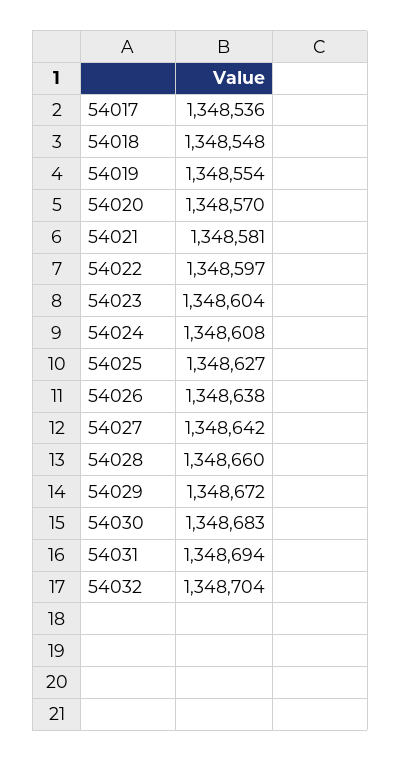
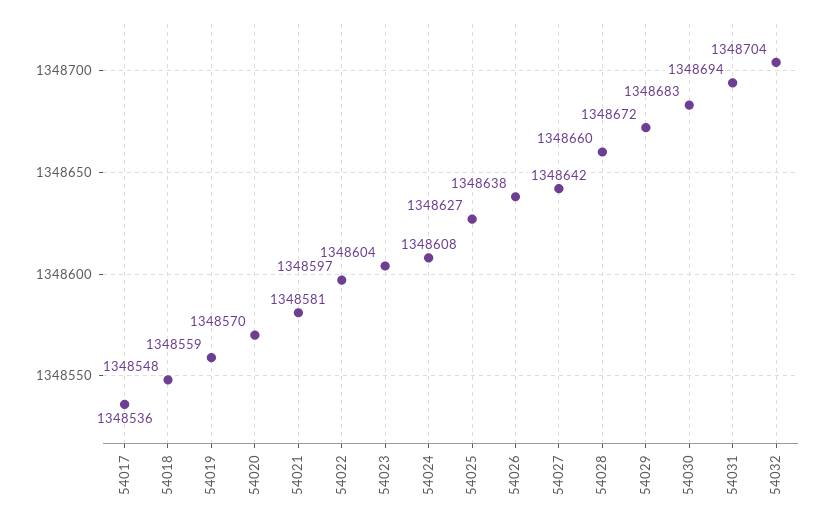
54019: 1348554 -> 1348559

